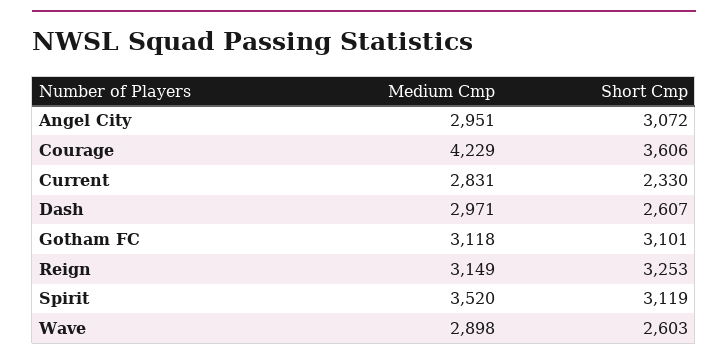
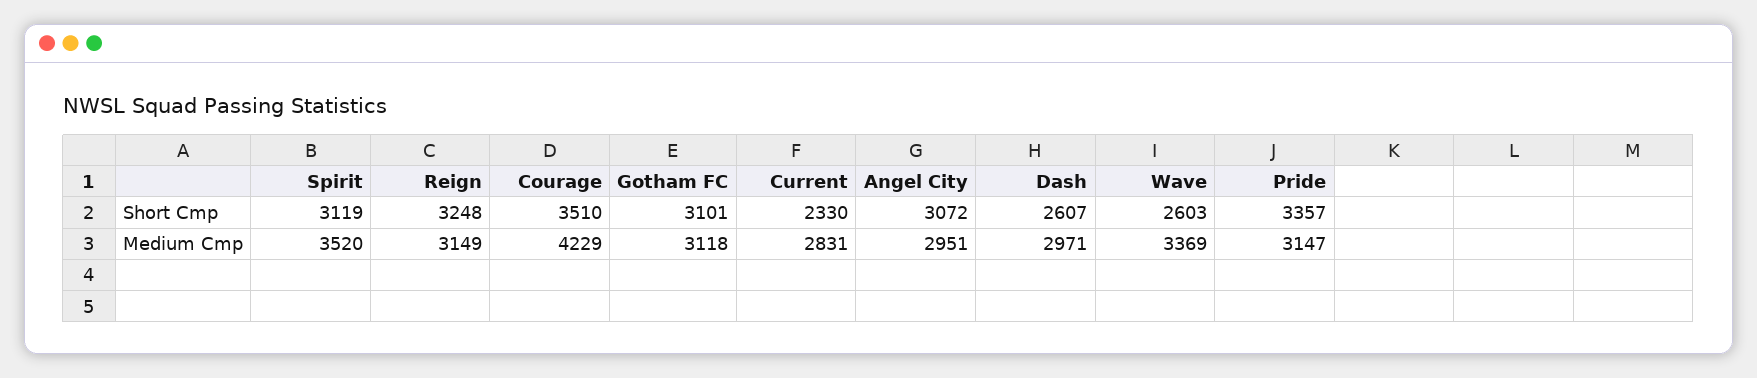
Short Cmp, Courage: 3606 -> 3510
Short Cmp, Reign: 3253 -> 3248
Medium Cmp, Wave: 2898 -> 3369
Short Cmp, Pride: none -> 3357
Medium Cmp, Pride: none -> 3147

